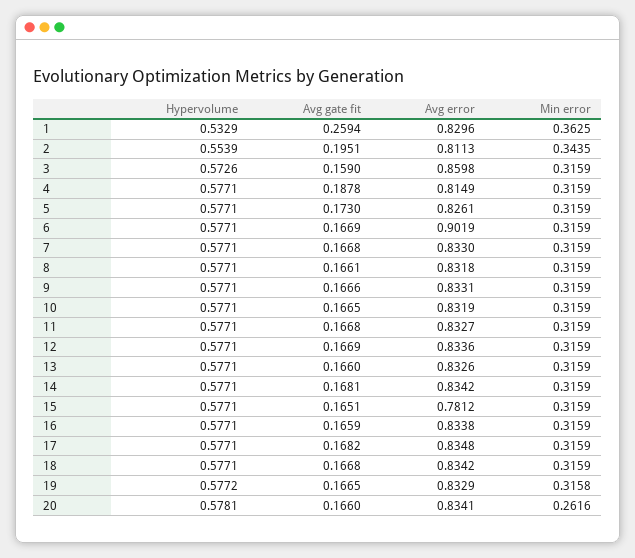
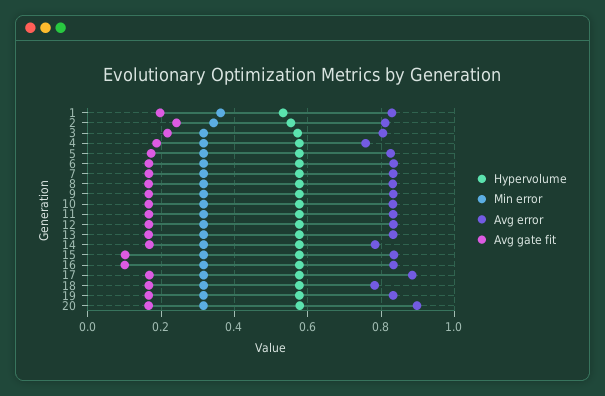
Avg gate fit, 1: 0.2594 -> 0.2
Avg gate fit, 2: 0.1951 -> 0.24
Avg gate fit, 3: 0.159 -> 0.22
Avg error, 3: 0.8598 -> 0.8
Avg error, 4: 0.8149 -> 0.76
Avg error, 6: 0.9019 -> 0.84
Avg error, 14: 0.8342 -> 0.78
Avg gate fit, 15: 0.1651 -> 0.1
Avg error, 15: 0.7812 -> 0.84
Avg gate fit, 16: 0.1659 -> 0.1
Avg error, 17: 0.8348 -> 0.88
Avg error, 18: 0.8342 -> 0.78
Avg error, 20: 0.8341 -> 0.9
Min error, 20: 0.2616 -> 0.32

